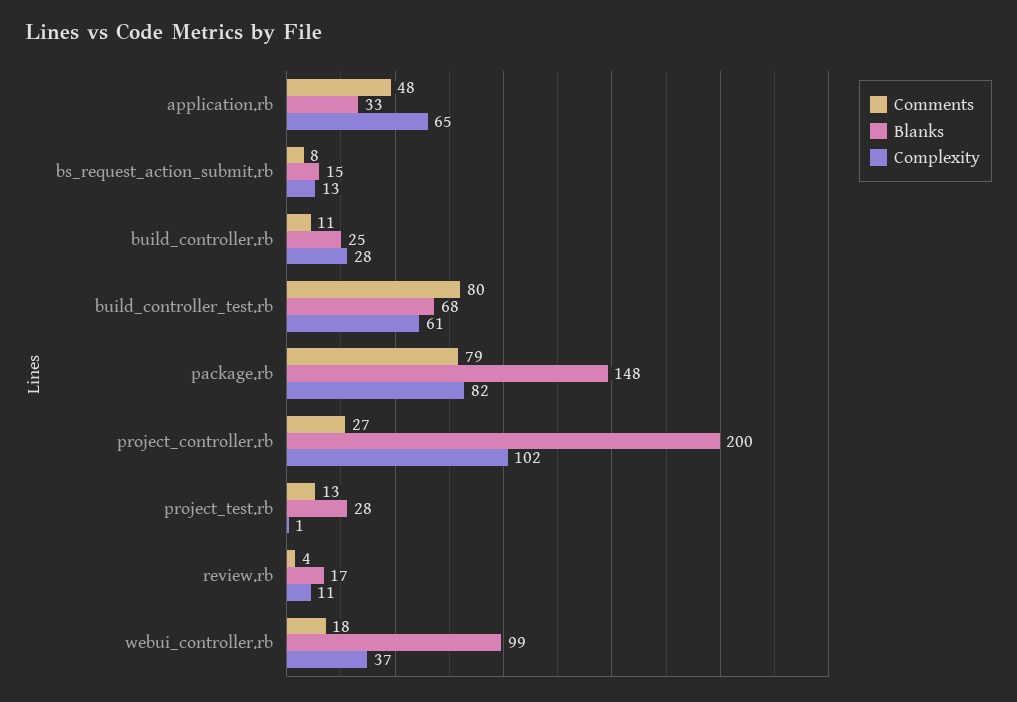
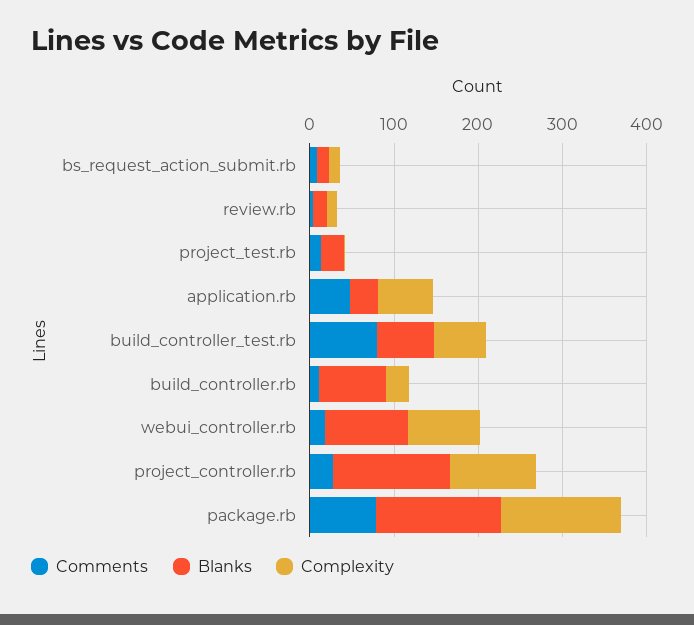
Blanks, build_controller.rb: 25 -> 80
Complexity, package.rb: 82 -> 140
Blanks, project_controller.rb: 200 -> 140
Complexity, webui_controller.rb: 37 -> 80

